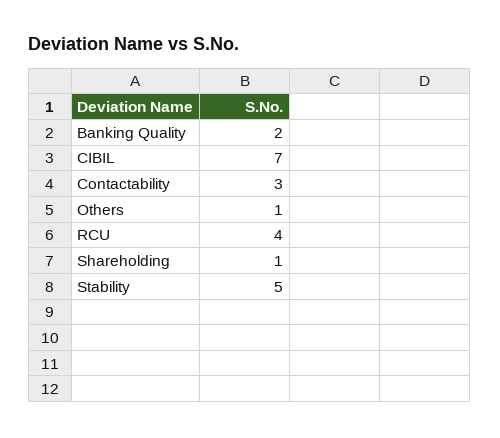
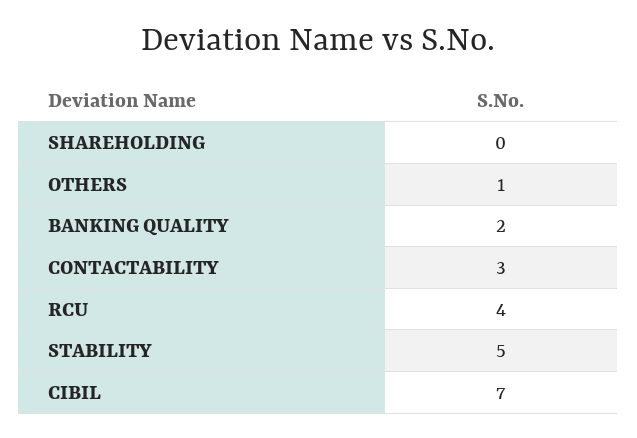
Shareholding: 1 -> 0

